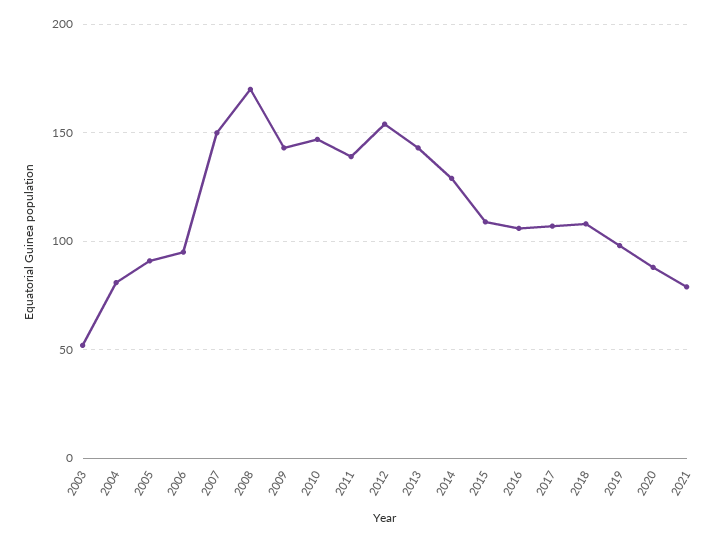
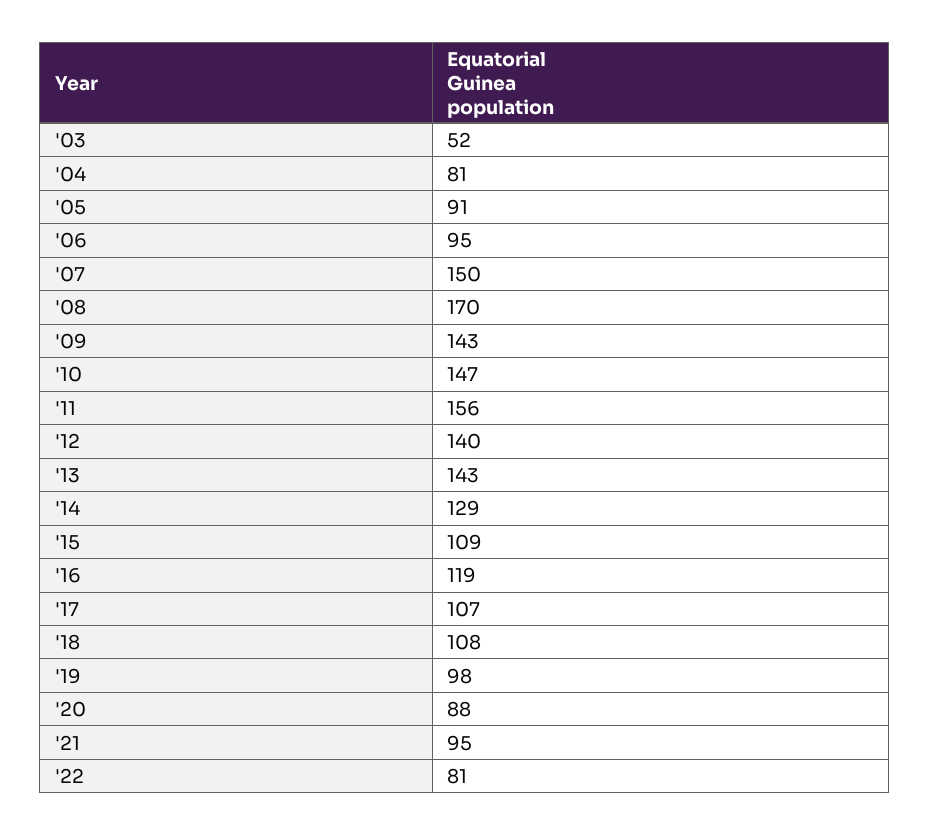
2011: 140 -> 156
2012: 155 -> 140
2016: 105 -> 119
2021: 80 -> 95
'22: none -> 81

